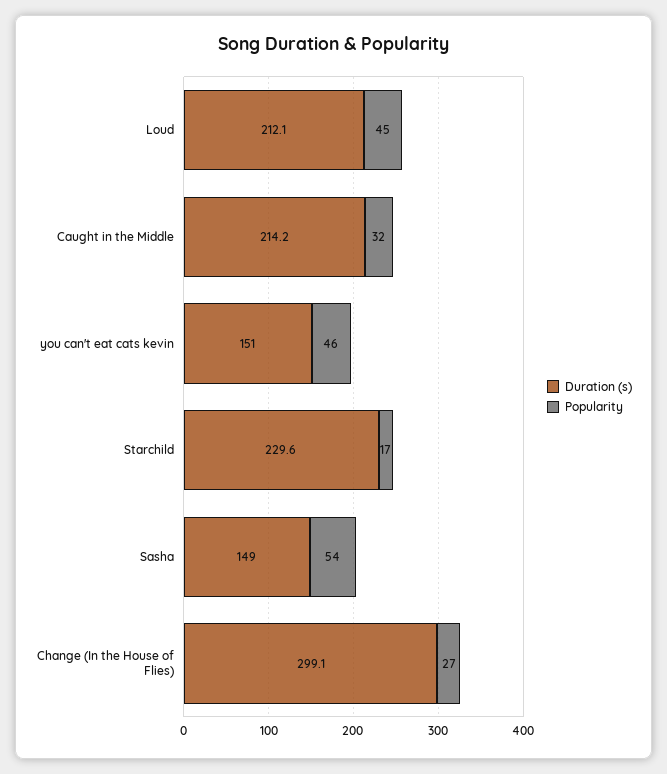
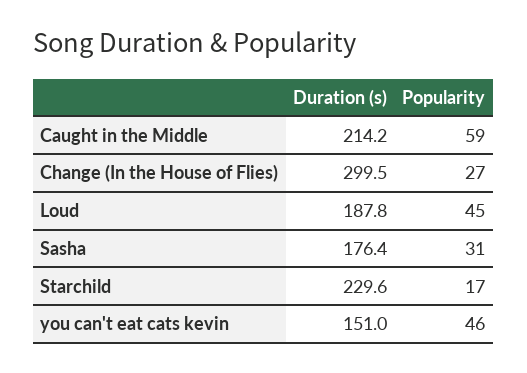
Duration (s), Loud: 212.1 -> 187.8
Popularity, Caught in the Middle: 32 -> 59
Duration (s), Sasha: 149 -> 176.4
Popularity, Sasha: 54 -> 31
Duration (s), Change (In the House of Flies): 299.1 -> 299.5

